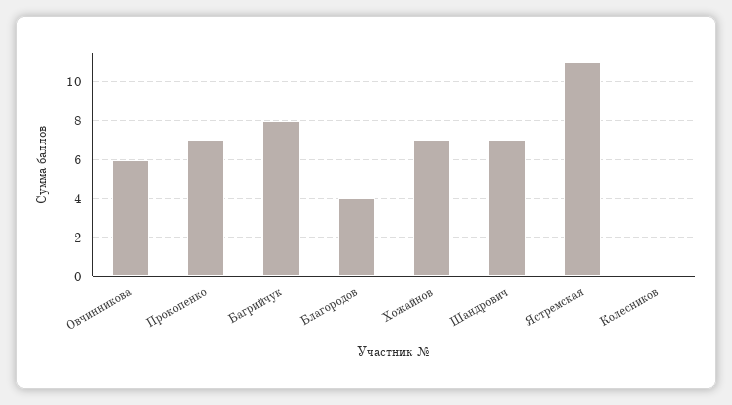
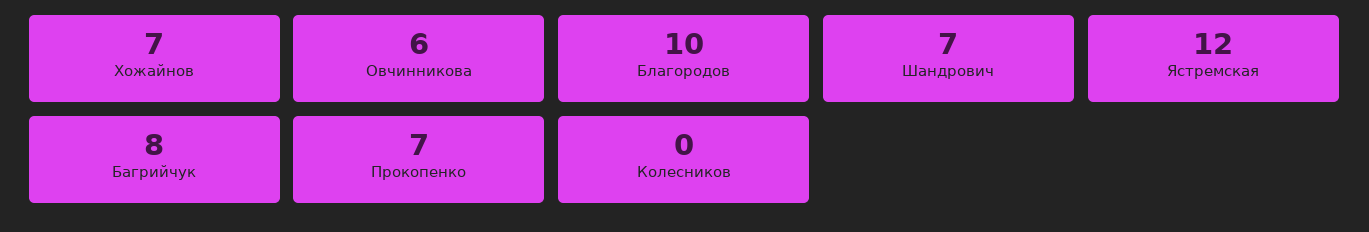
Благородов: 4 -> 10
Ястремская: 11 -> 12

